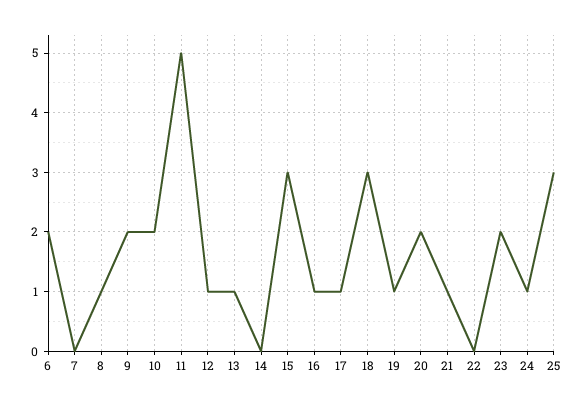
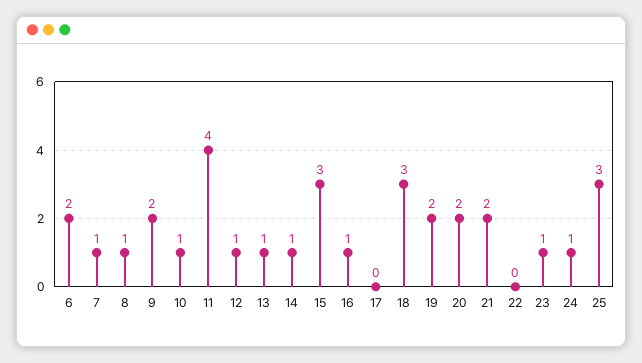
7: 0 -> 1
10: 2 -> 1
11: 5 -> 4
14: 0 -> 1
17: 1 -> 0
19: 1 -> 2
21: 1 -> 2
23: 2 -> 1

